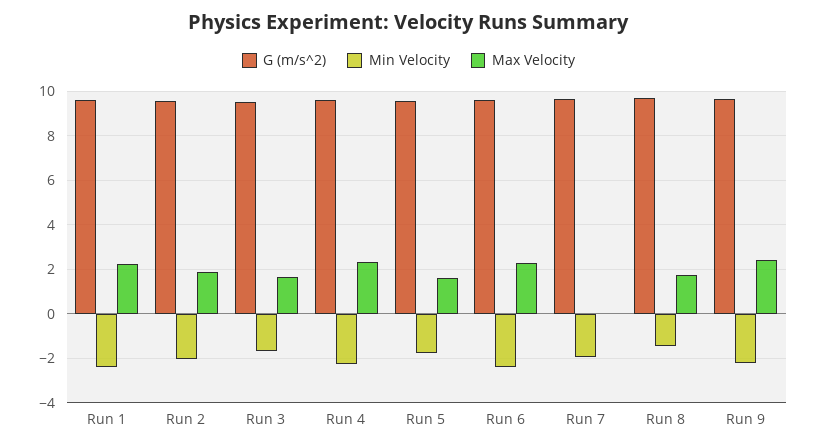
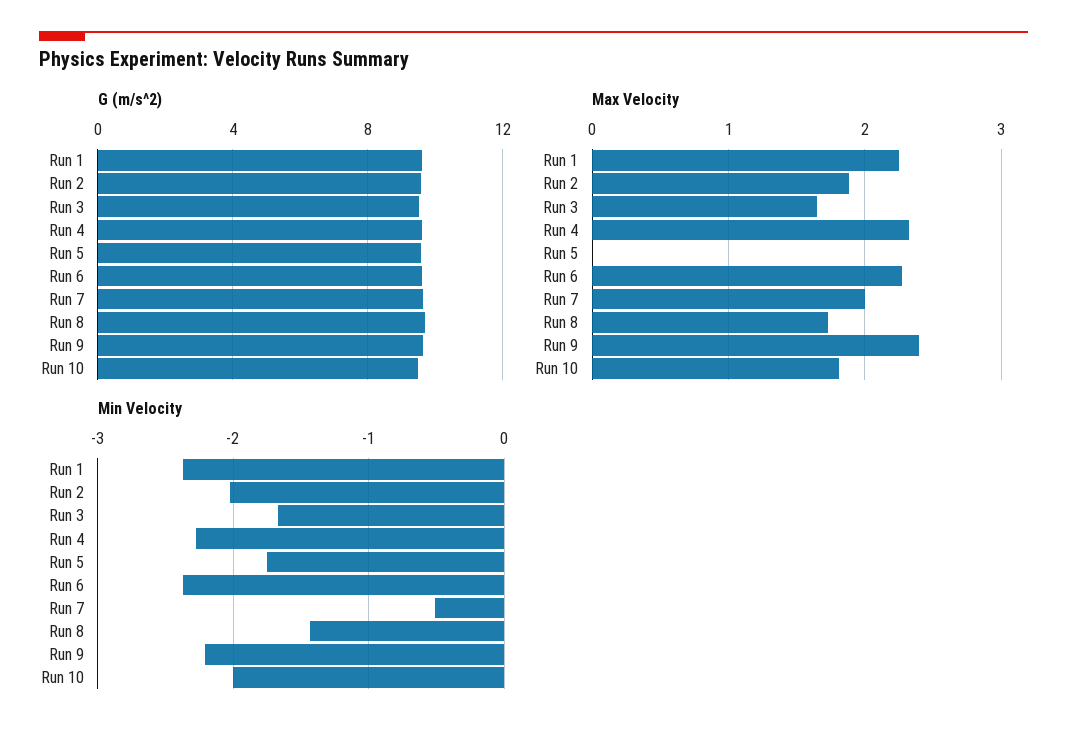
Max Velocity, Run 5: 1.5 -> 0
Min Velocity, Run 7: -2 -> -0.5
Max Velocity, Run 7: 0 -> 2
G (m/s^2), Run 10: none -> 9.5
Max Velocity, Run 10: none -> 1.8
Min Velocity, Run 10: none -> -2

